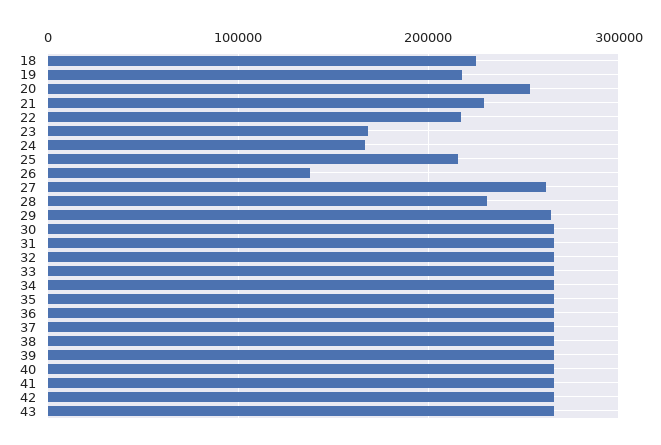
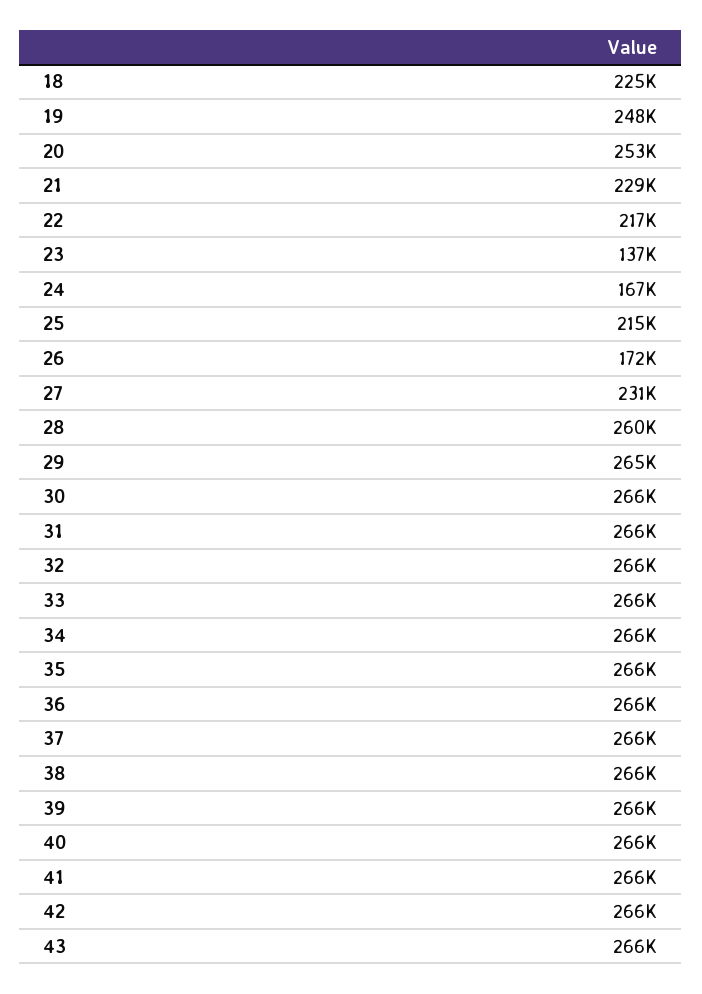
19: 220000 -> 248000
23: 170000 -> 137000
26: 140000 -> 172000
27: 260000 -> 231000
28: 230000 -> 260000

